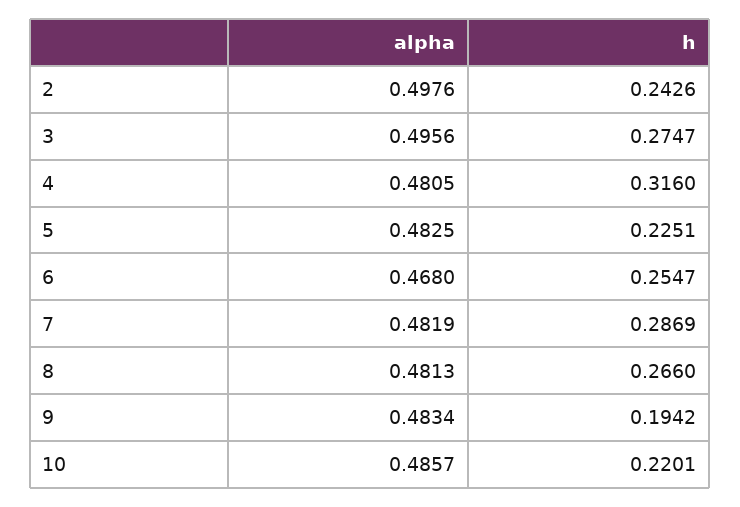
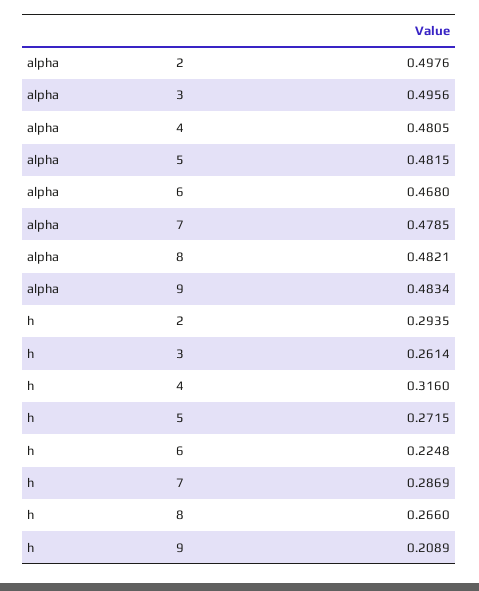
h, 2: 0.2426 -> 0.2935
h, 3: 0.2747 -> 0.2614
alpha, 5: 0.4825 -> 0.4815
h, 5: 0.2251 -> 0.2715
h, 6: 0.2547 -> 0.2248
alpha, 7: 0.4819 -> 0.4785
alpha, 8: 0.4813 -> 0.4821
h, 9: 0.1942 -> 0.2089
alpha, 10: 0.4857 -> none
h, 10: 0.2201 -> none

